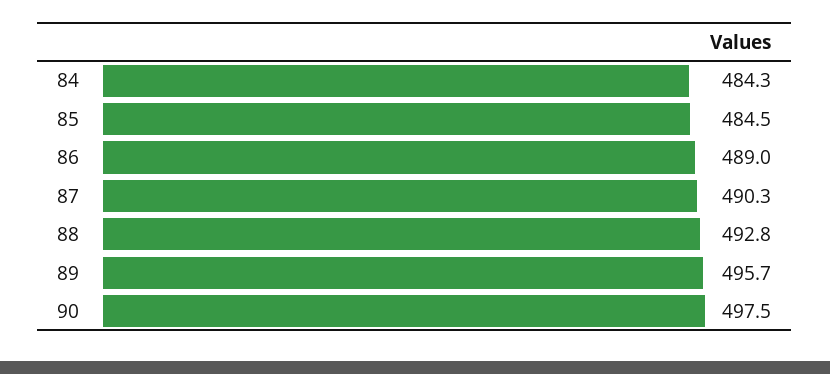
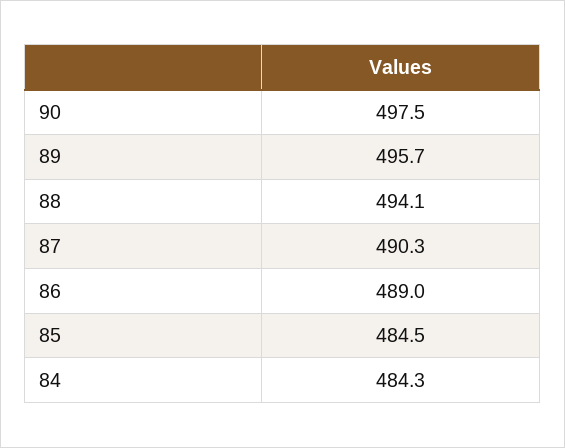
88: 492.8 -> 494.1

